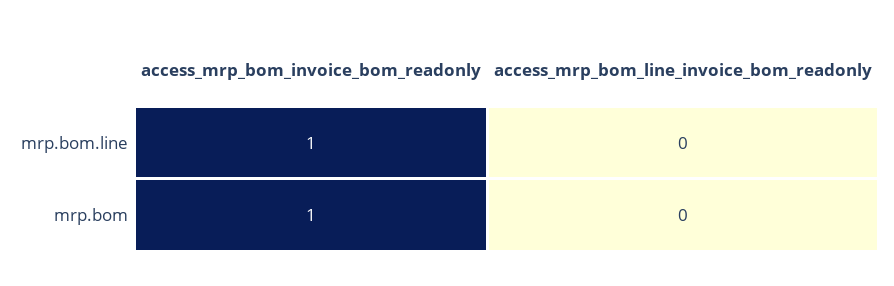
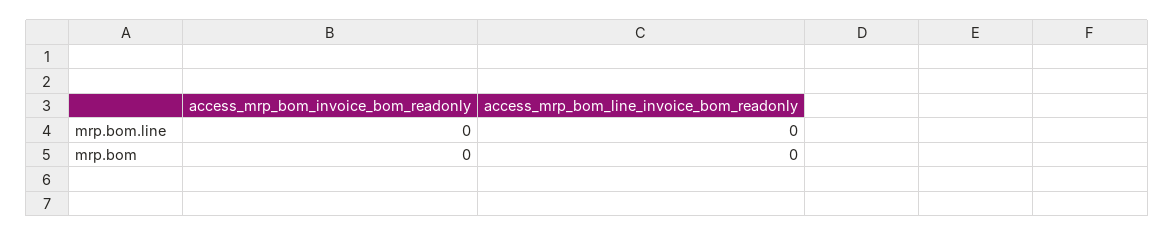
access_mrp_bom_invoice_bom_readonly, mrp.bom.line: 1 -> 0
access_mrp_bom_invoice_bom_readonly, mrp.bom: 1 -> 0

